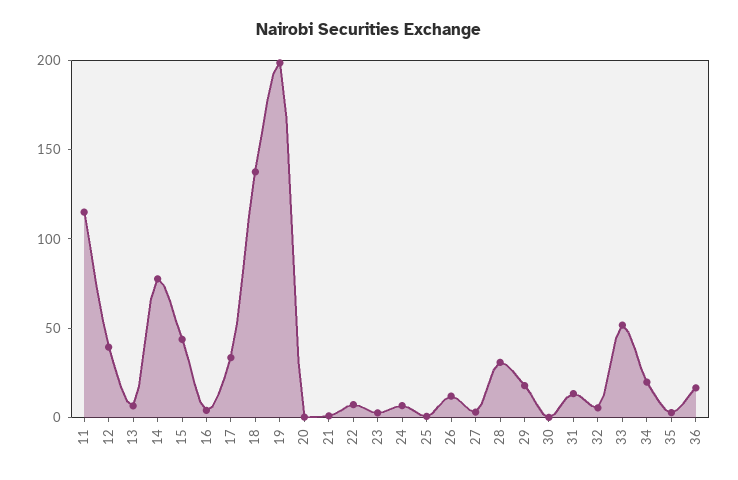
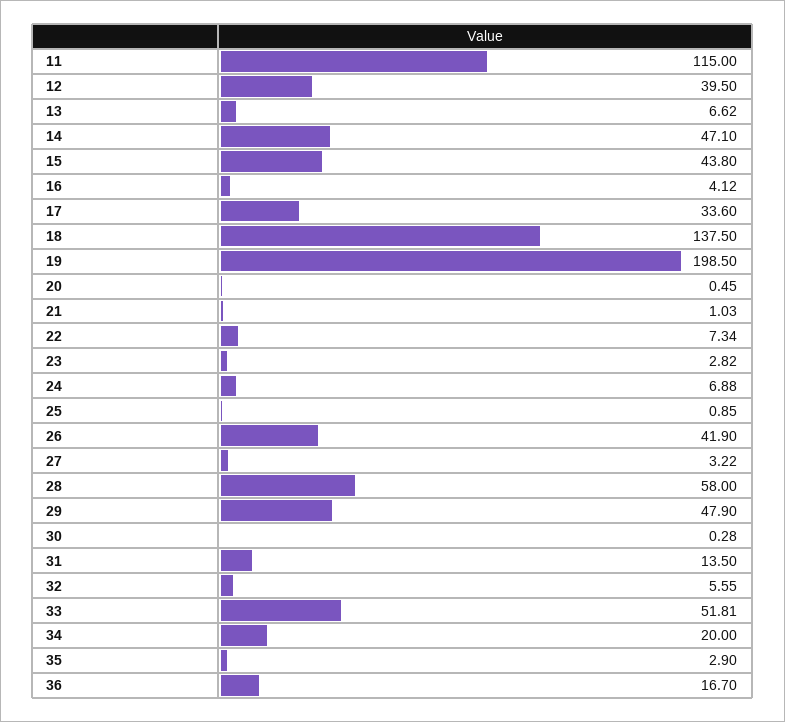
14: 80 -> 47.1
26: 10 -> 41.9
28: 30 -> 58
29: 20 -> 47.9

